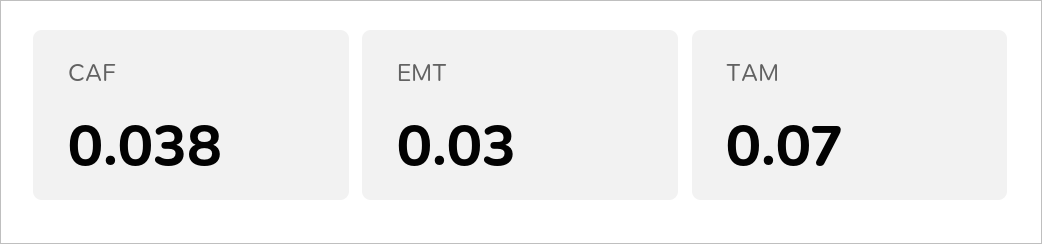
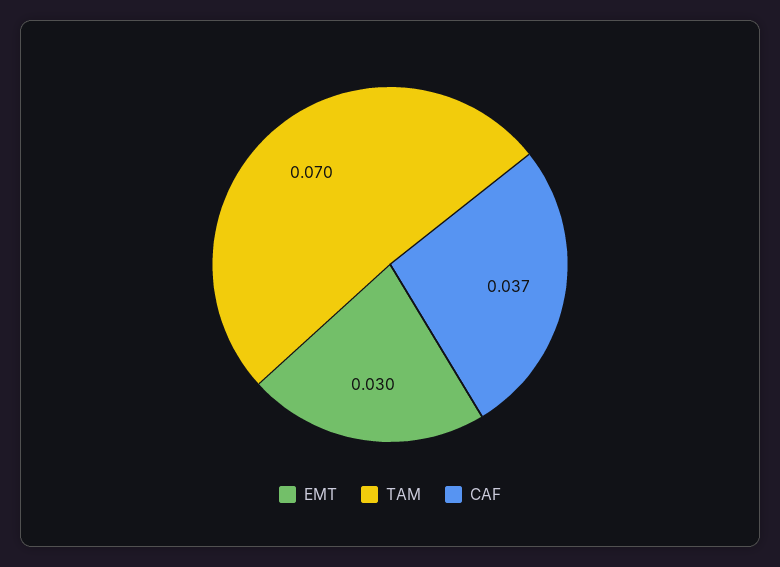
CAF: 0.038 -> 0.037

